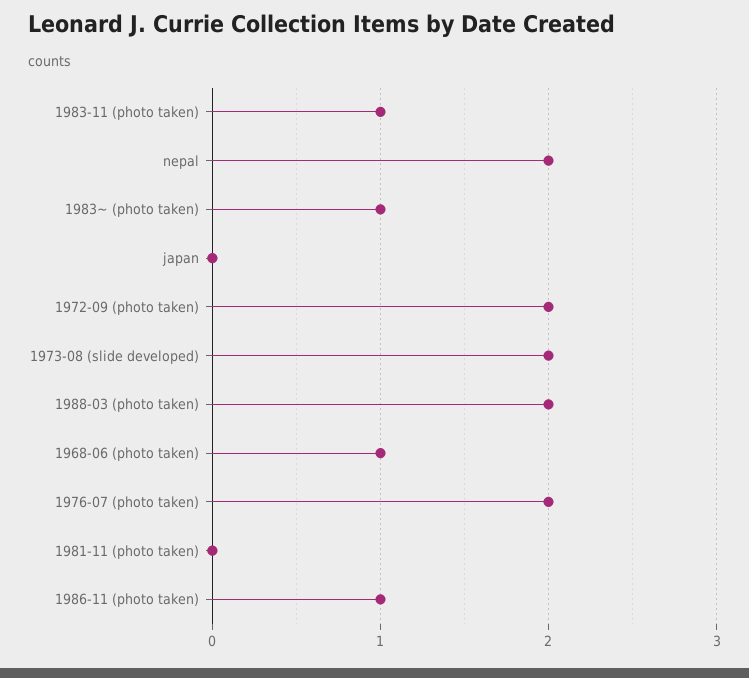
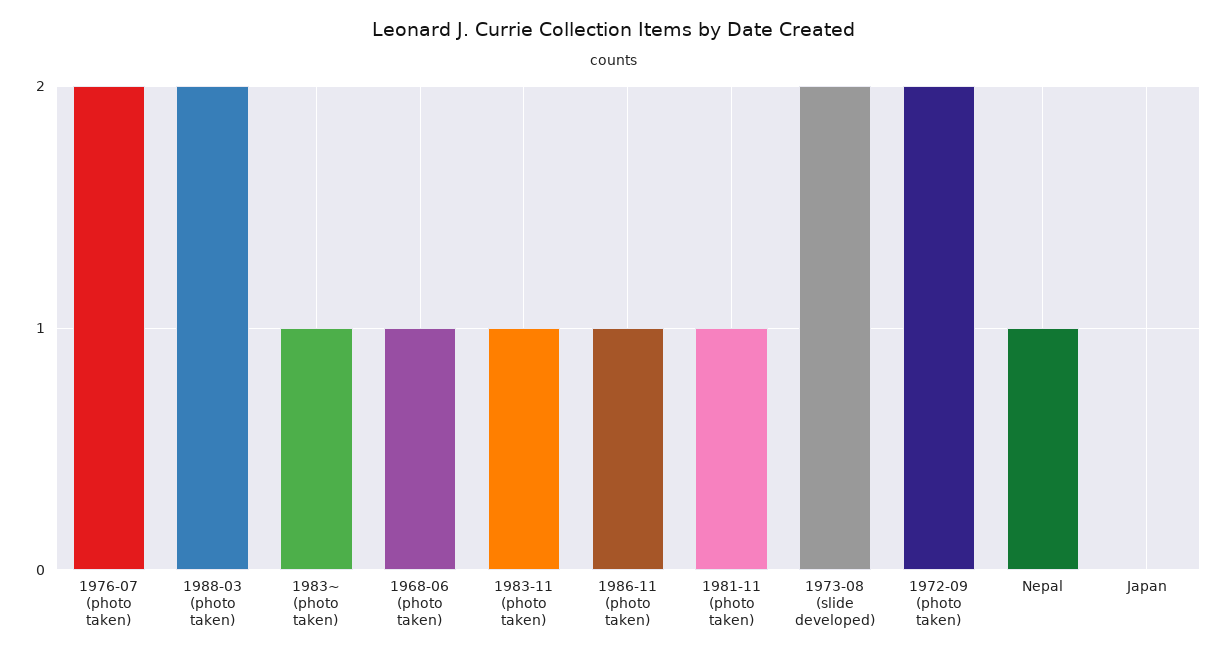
nepal: 2 -> 1
1981-11 (photo taken): 0 -> 1

